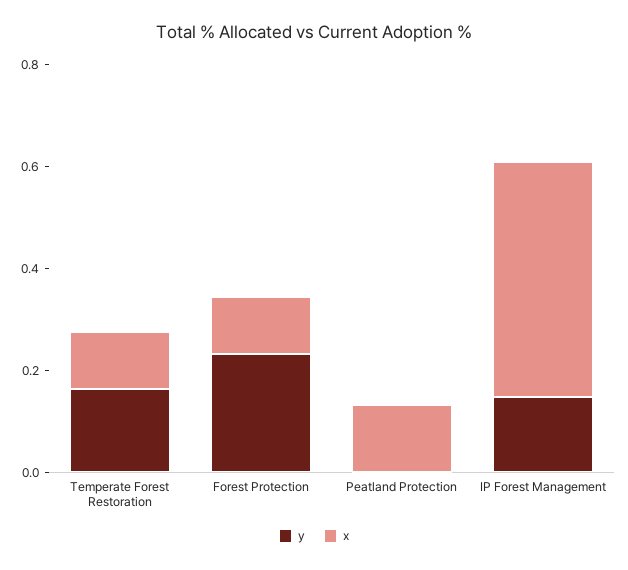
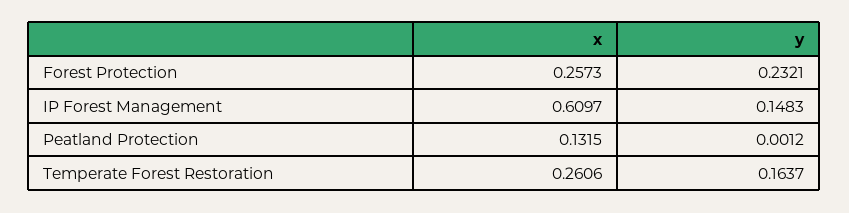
x, Temperate Forest Restoration: 0.1 -> 0.2606
x, Forest Protection: 0.1 -> 0.2573
x, IP Forest Management: 0.45 -> 0.6097

